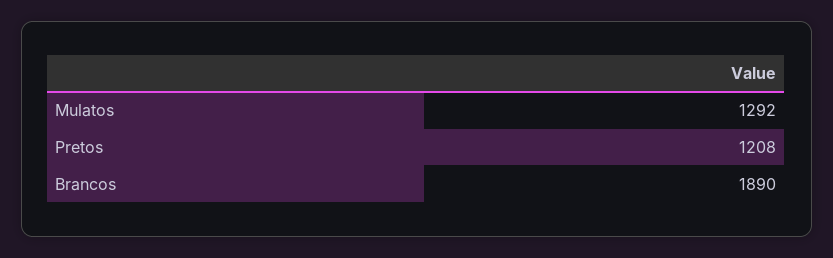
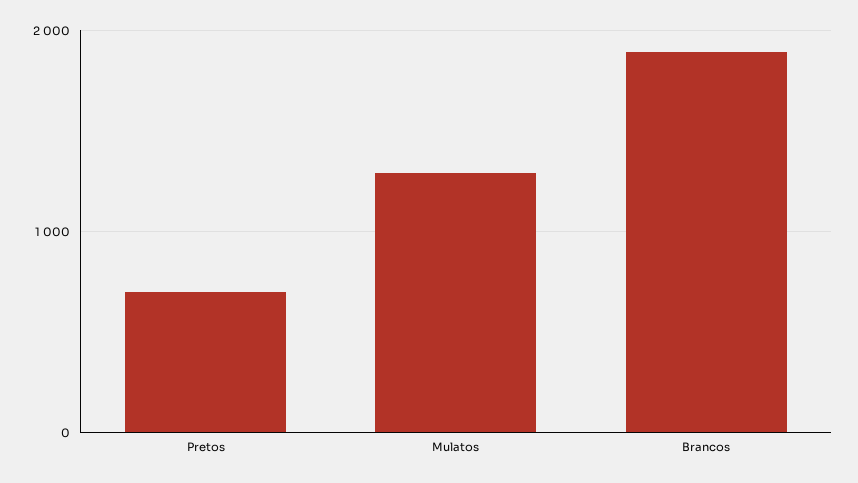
Pretos: 1208 -> 700

